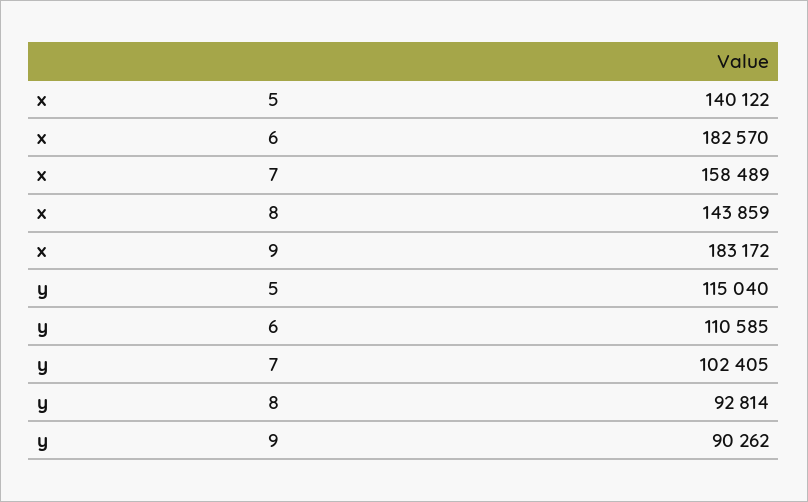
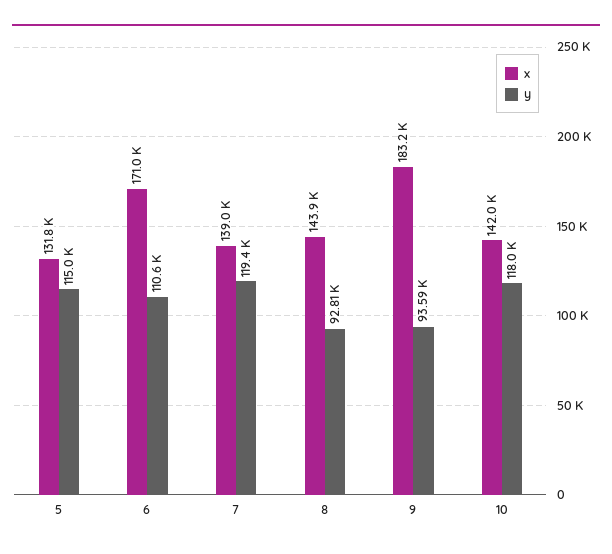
x, 5: 140122 -> 131800
x, 6: 182570 -> 171000
x, 7: 158489 -> 139000
y, 7: 102405 -> 119400
y, 9: 90262 -> 93590
x, 10: none -> 142000
y, 10: none -> 118000

